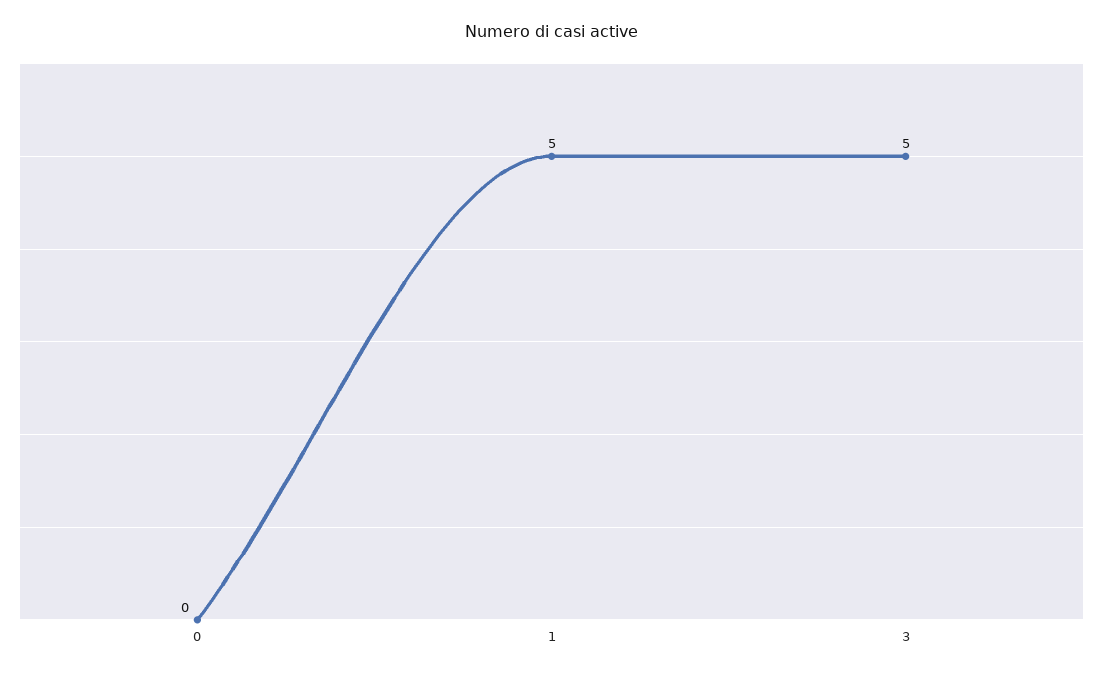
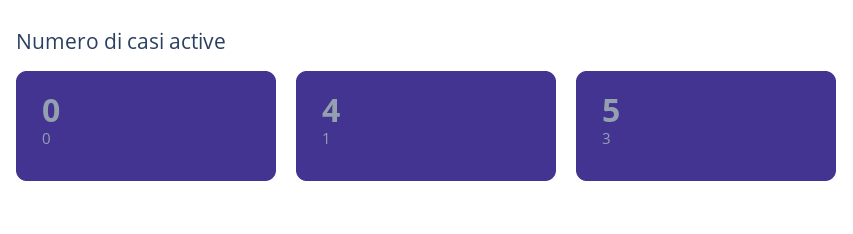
1: 5 -> 4

